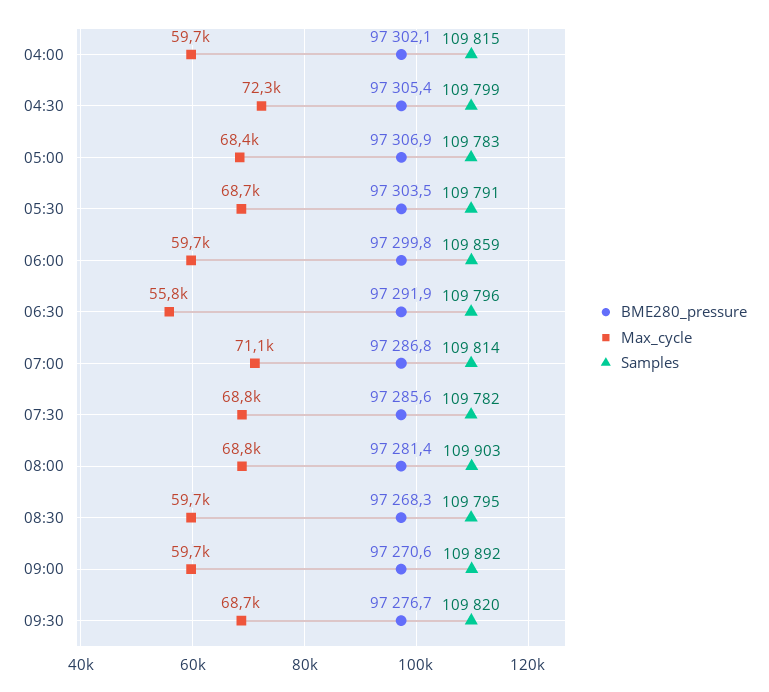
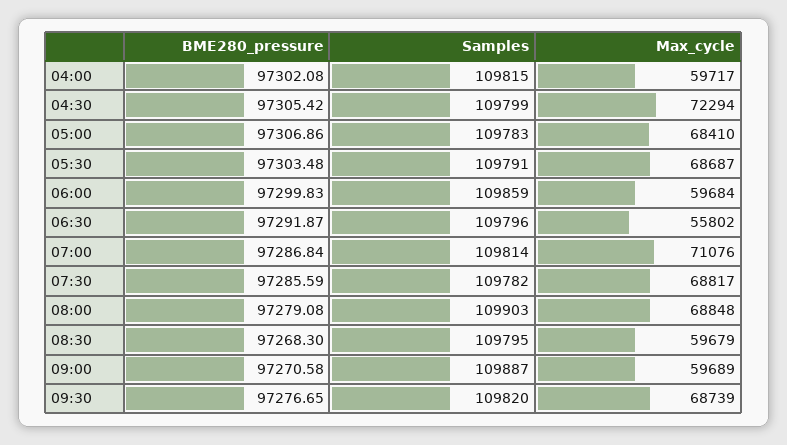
BME280_pressure, 08:00: 97281.4 -> 97279.08
Samples, 09:00: 109892 -> 109887

